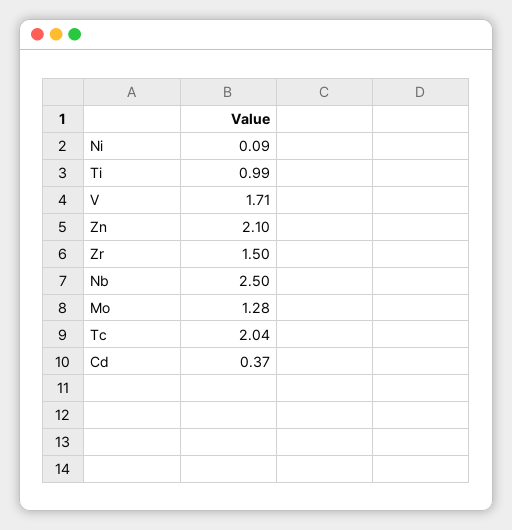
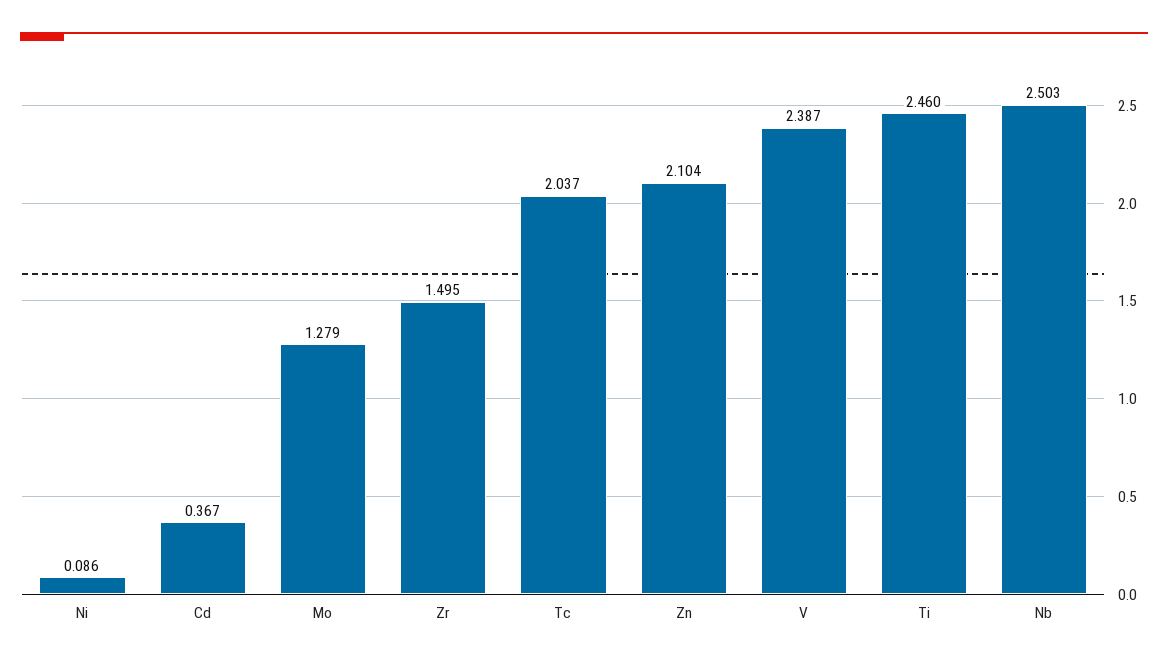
Ti: 0.99 -> 2.46
V: 1.71 -> 2.387

